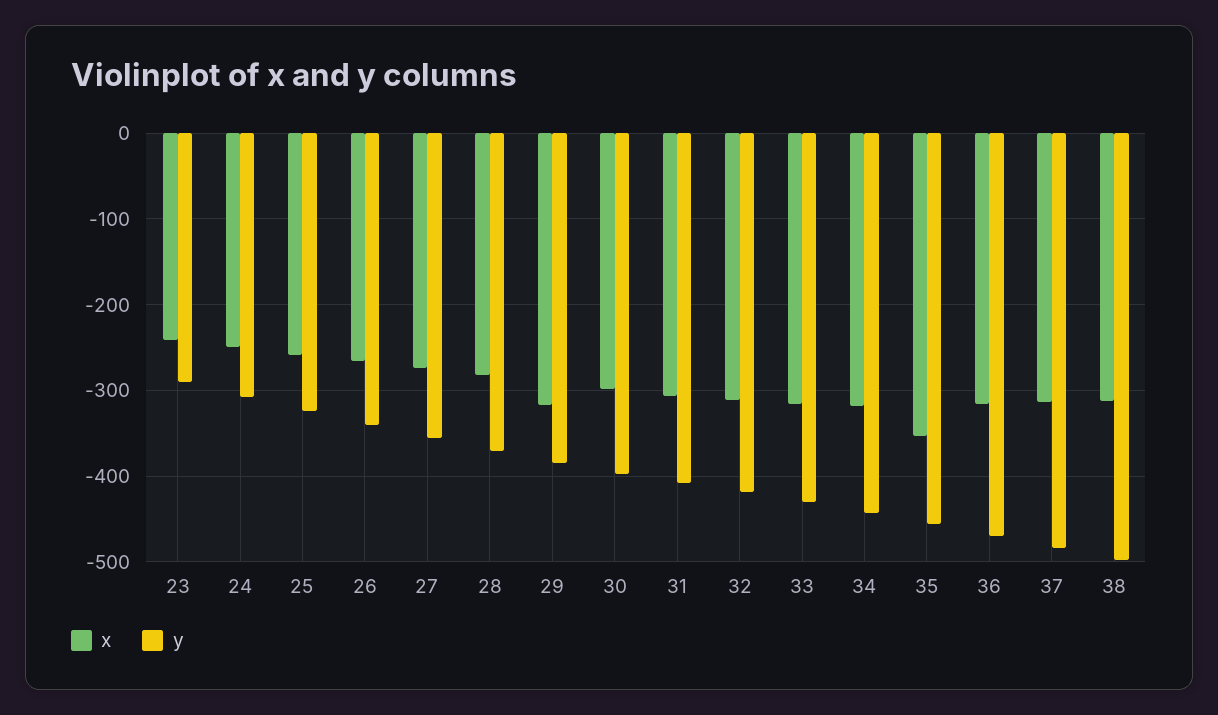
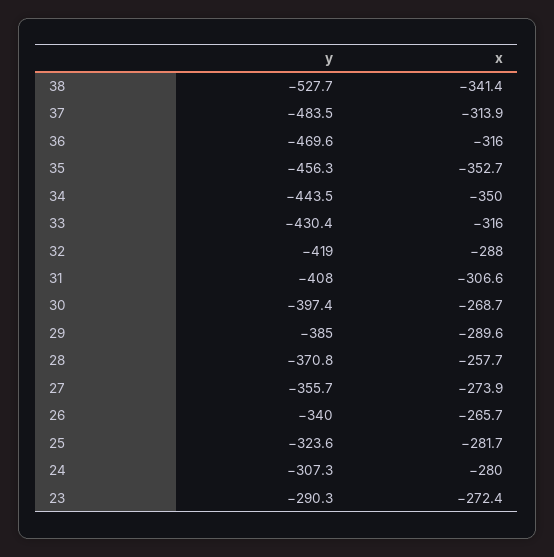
x, 23: -240 -> -272.4
x, 24: -250 -> -280
x, 25: -260 -> -281.7
x, 28: -280 -> -257.7
x, 29: -320 -> -289.6
x, 30: -300 -> -268.7
x, 32: -310 -> -288
x, 34: -320 -> -350
x, 38: -310 -> -341.4
y, 38: -500 -> -527.7

